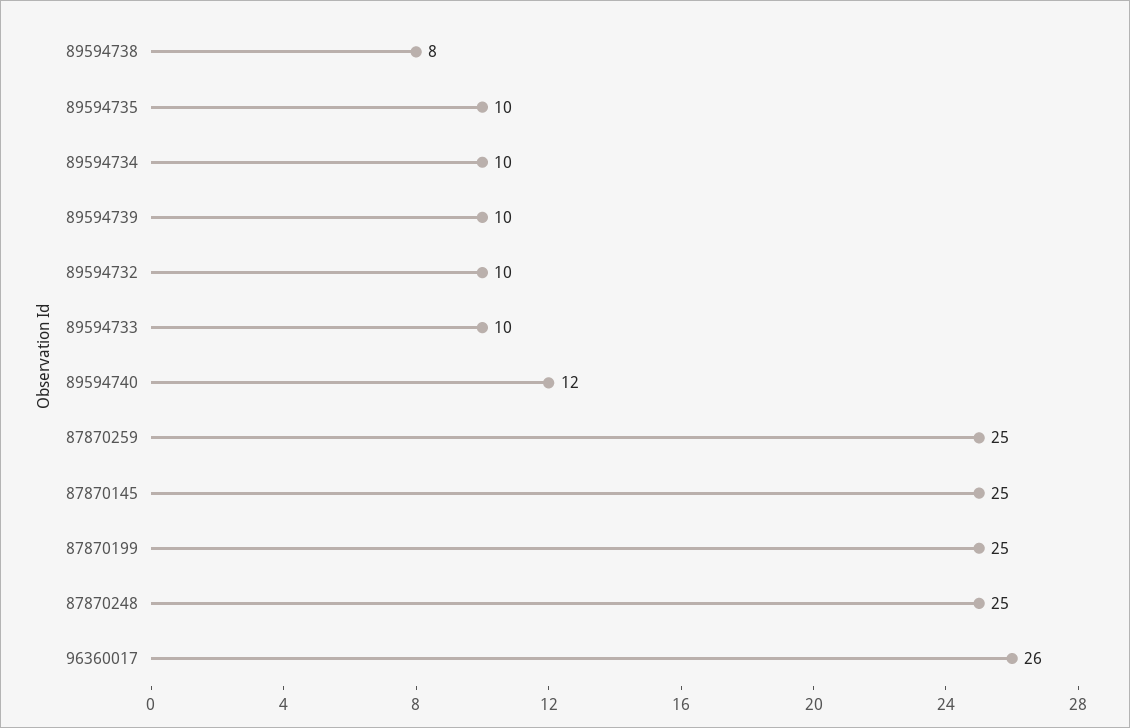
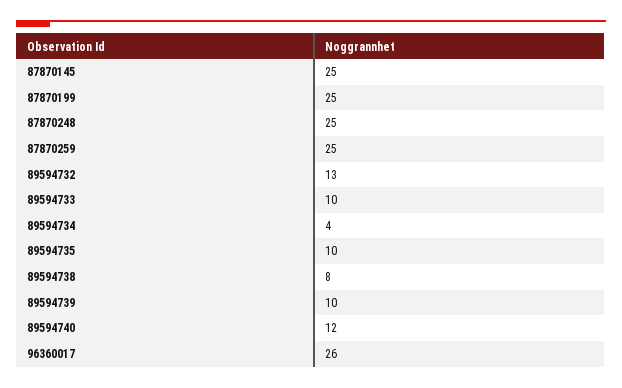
89594734: 10 -> 4
89594732: 10 -> 13

